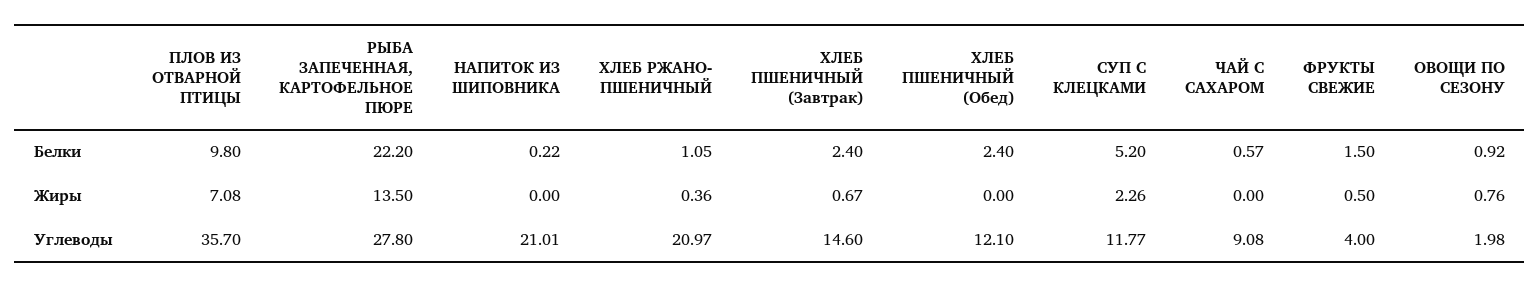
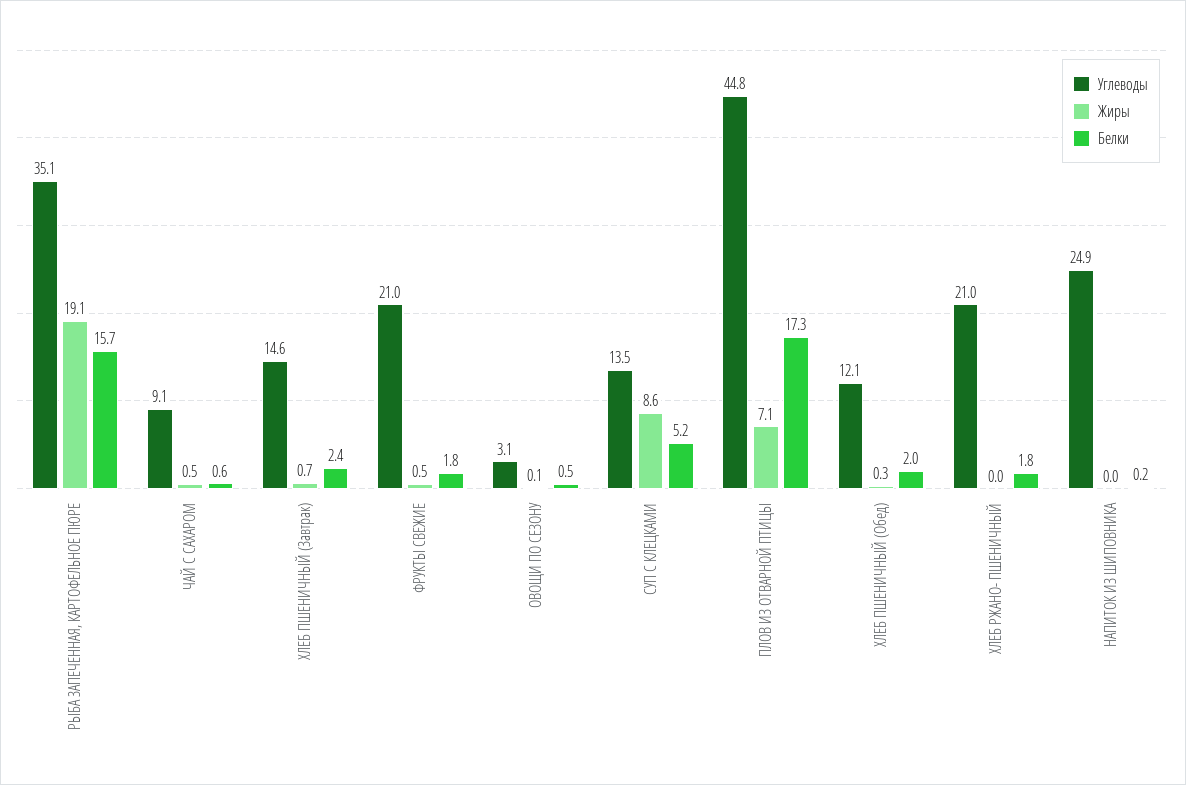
Белки, ПЛОВ ИЗ ОТВАРНОЙ ПТИЦЫ: 9.8 -> 17.3
Белки, РЫБА ЗАПЕЧЕННАЯ, КАРТОФЕЛЬНОЕ ПЮРЕ: 22.2 -> 15.7
Белки, ХЛЕБ РЖАНО- ПШЕНИЧНЫЙ: 1.05 -> 1.8
Белки, ХЛЕБ ПШЕНИЧНЫЙ (Обед): 2.4 -> 2
Белки, ФРУКТЫ СВЕЖИЕ: 1.5 -> 1.8
Белки, ОВОЩИ ПО СЕЗОНУ: 0.92 -> 0.5
Жиры, РЫБА ЗАПЕЧЕННАЯ, КАРТОФЕЛЬНОЕ ПЮРЕ: 13.5 -> 19.1
Жиры, ХЛЕБ РЖАНО- ПШЕНИЧНЫЙ: 0.36 -> 0
Жиры, ХЛЕБ ПШЕНИЧНЫЙ (Обед): 0 -> 0.3
Жиры, СУП С КЛЕЦКАМИ: 2.26 -> 8.6
Жиры, ЧАЙ С САХАРОМ: 0 -> 0.5
Жиры, ОВОЩИ ПО СЕЗОНУ: 0.76 -> 0.1
Углеводы, ПЛОВ ИЗ ОТВАРНОЙ ПТИЦЫ: 35.7 -> 44.8
Углеводы, РЫБА ЗАПЕЧЕННАЯ, КАРТОФЕЛЬНОЕ ПЮРЕ: 27.8 -> 35.1
Углеводы, НАПИТОК ИЗ ШИПОВНИКА: 21.01 -> 24.9
Углеводы, СУП С КЛЕЦКАМИ: 11.77 -> 13.5
Углеводы, ФРУКТЫ СВЕЖИЕ: 4 -> 21
Углеводы, ОВОЩИ ПО СЕЗОНУ: 1.98 -> 3.1

